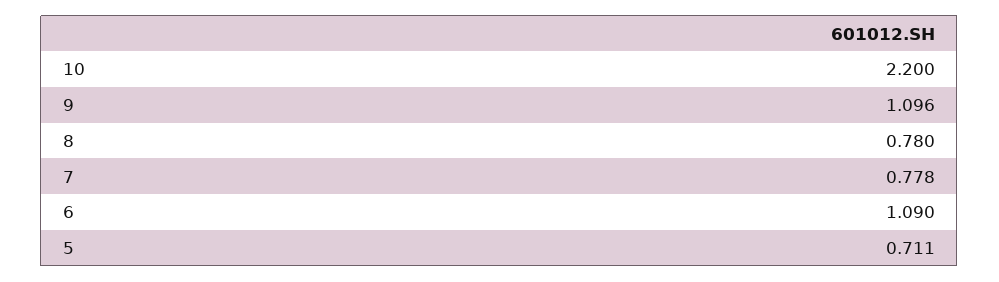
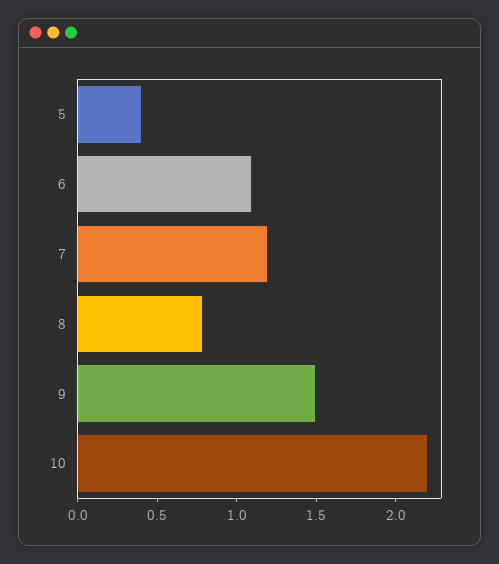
9: 1.096 -> 1.5
7: 0.778 -> 1.2
5: 0.711 -> 0.4

